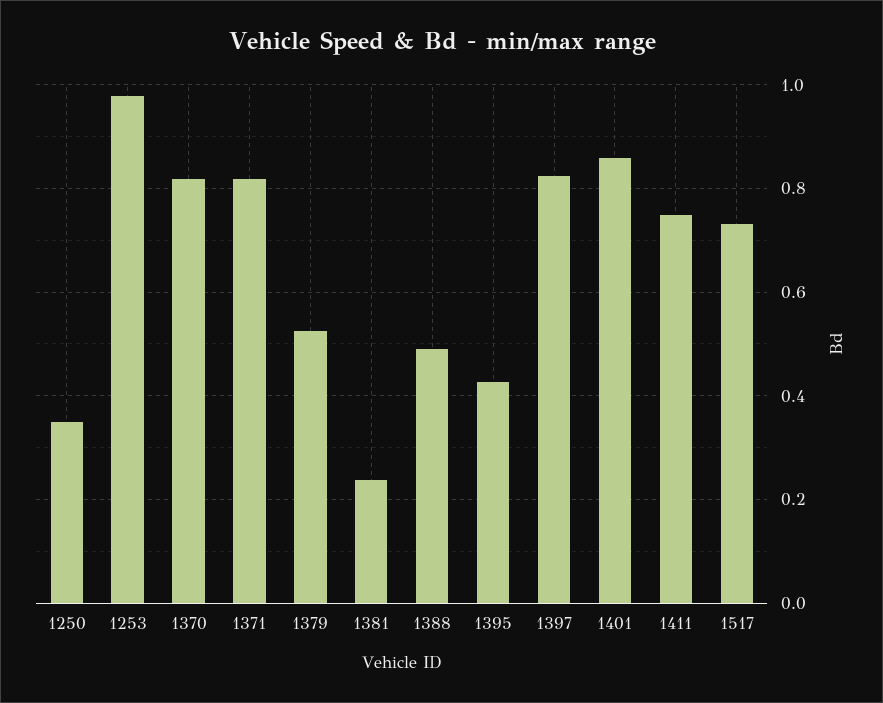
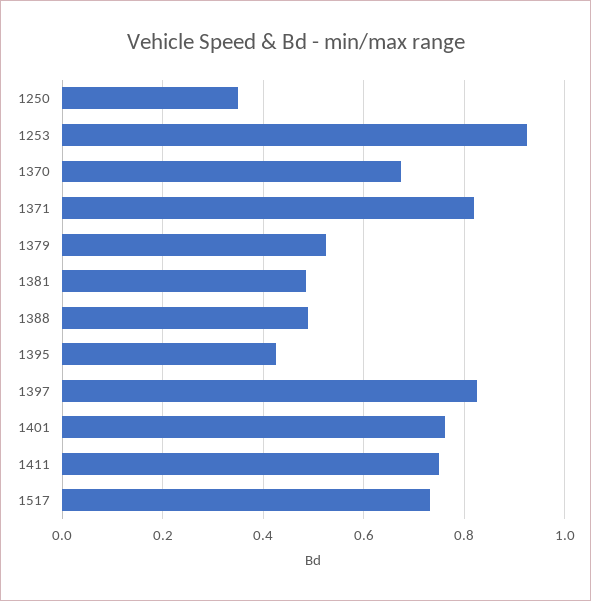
1253: 0.98 -> 0.92
1370: 0.82 -> 0.68
1381: 0.24 -> 0.48
1401: 0.86 -> 0.76

